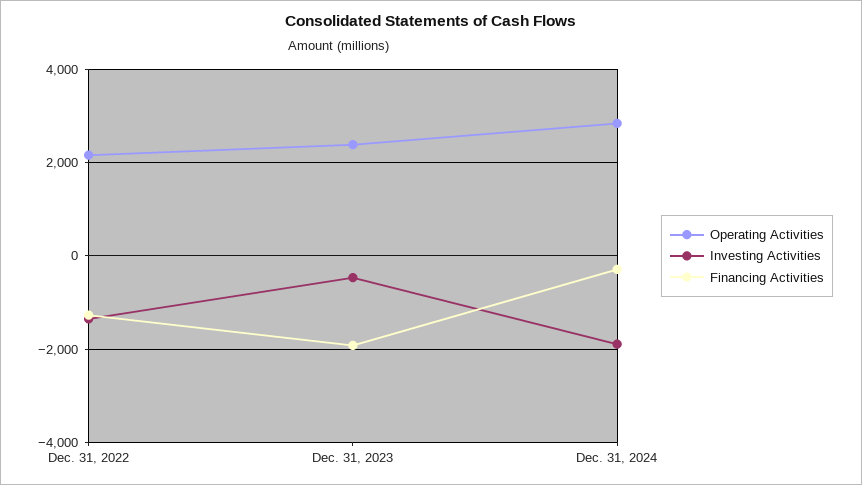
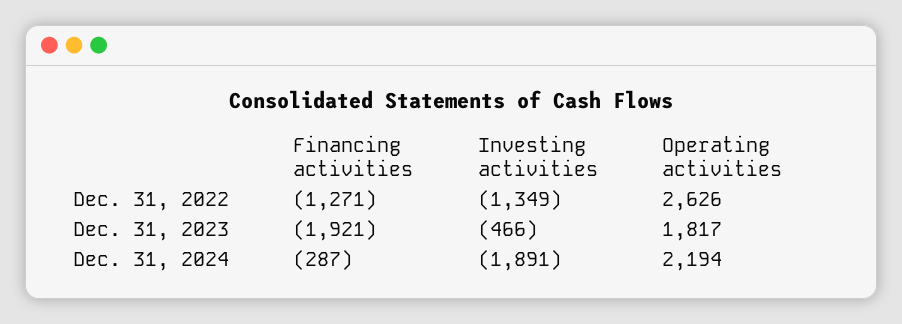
Operating Activities, Dec. 31, 2022: 2200 -> 2626
Operating Activities, Dec. 31, 2023: 2400 -> 1817
Operating Activities, Dec. 31, 2024: 2800 -> 2194

